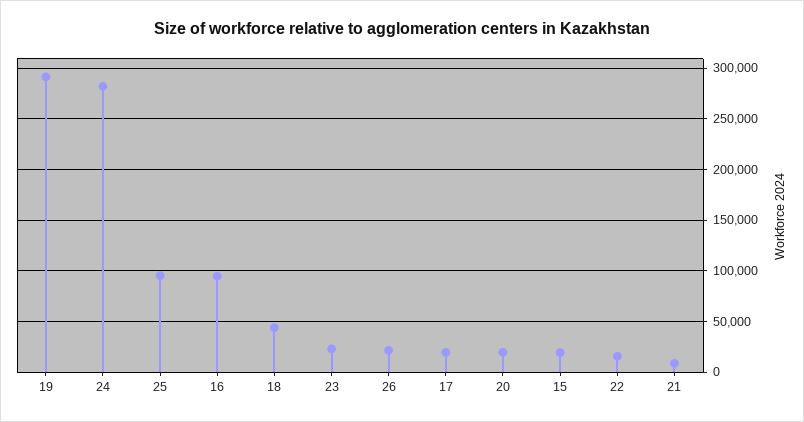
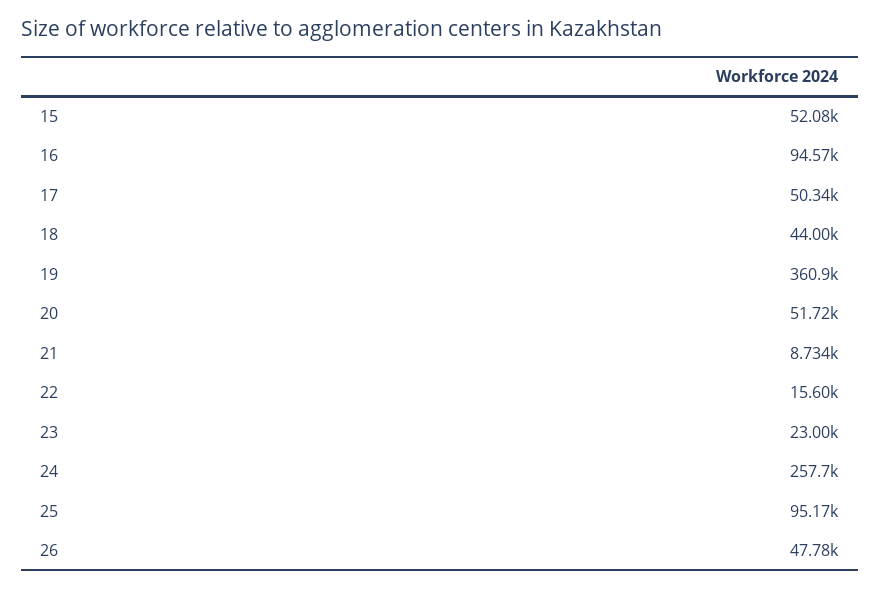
19: 290000 -> 360900
24: 280000 -> 257700
26: 20000 -> 47780
17: 20000 -> 50340
20: 20000 -> 51720
15: 20000 -> 52080

